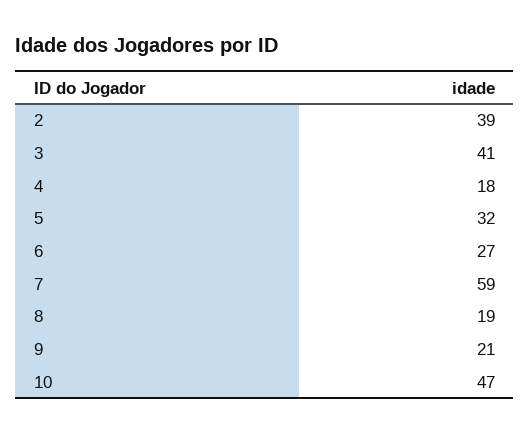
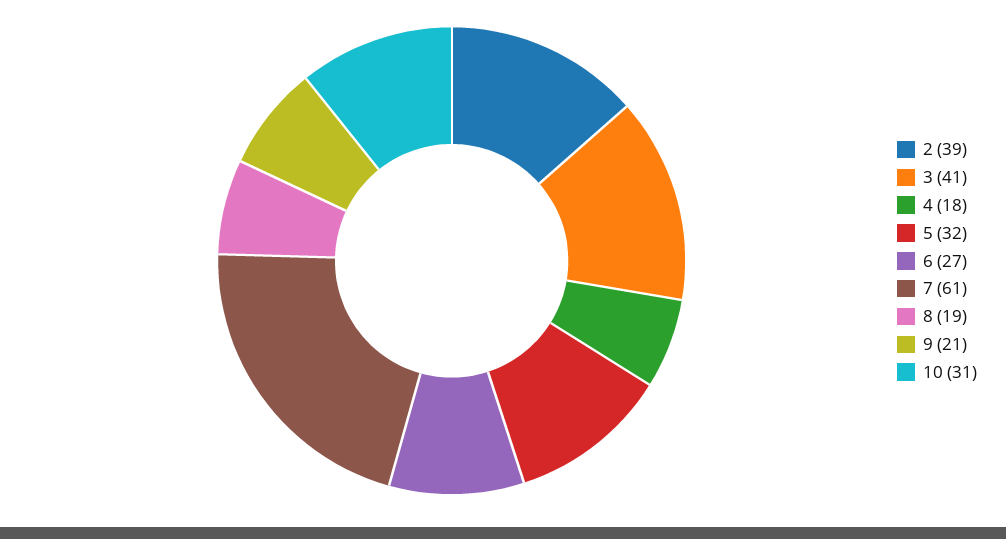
7: 59 -> 61
10: 47 -> 31

